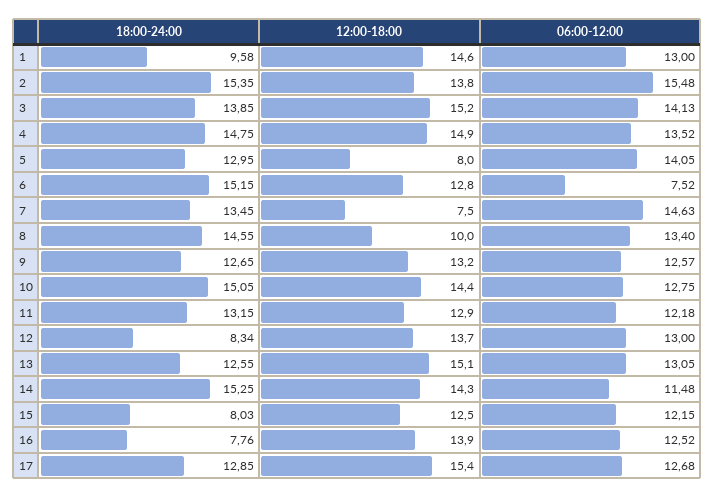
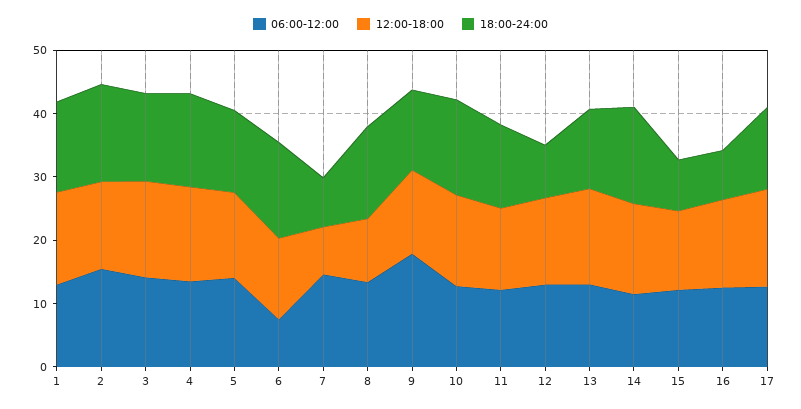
18:00-24:00, 1: 9.58 -> 14
12:00-18:00, 5: 8 -> 14
18:00-24:00, 7: 13.45 -> 8
06:00-12:00, 9: 12.57 -> 18

